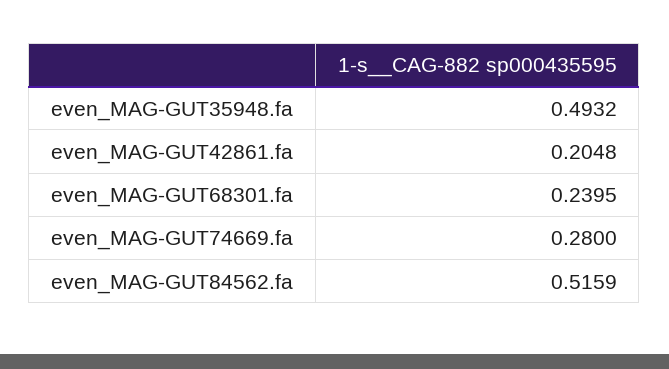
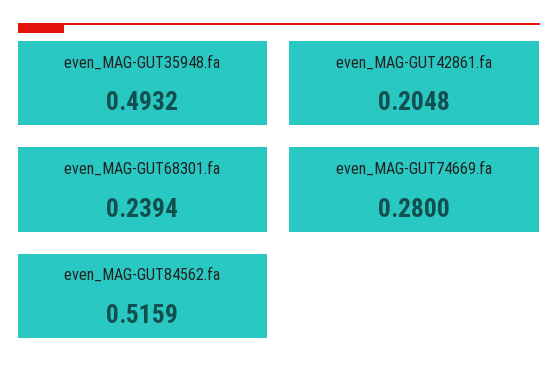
even_MAG-GUT68301.fa: 0.2395 -> 0.2394

